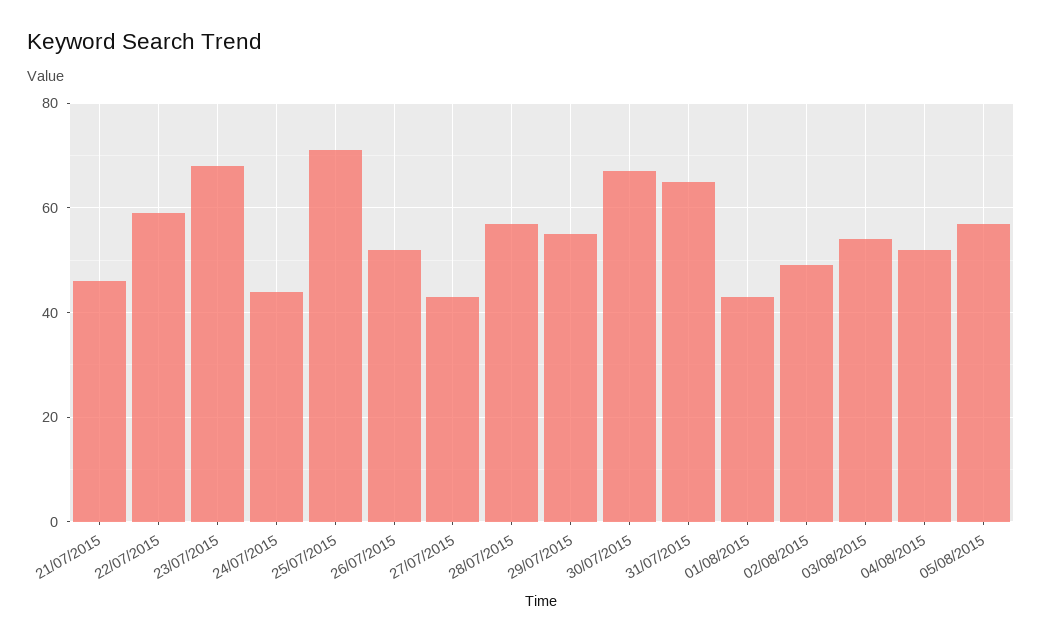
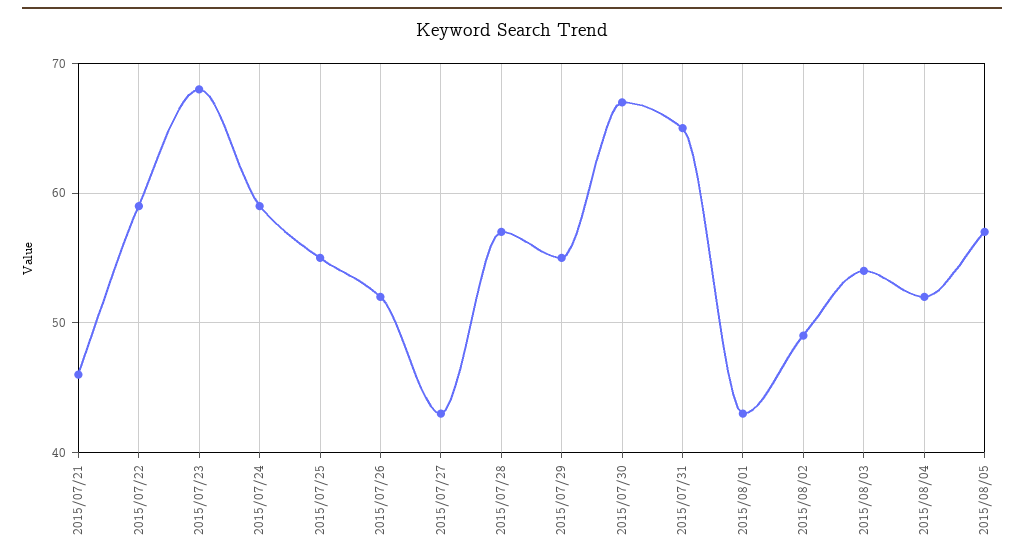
24/07/2015: 45 -> 59
25/07/2015: 70 -> 55

